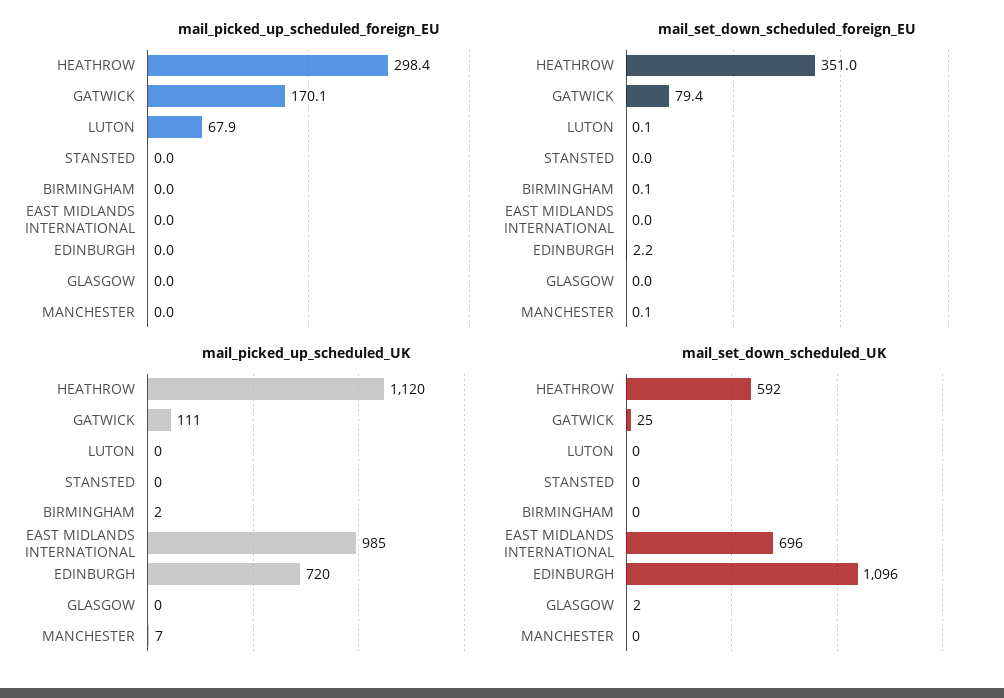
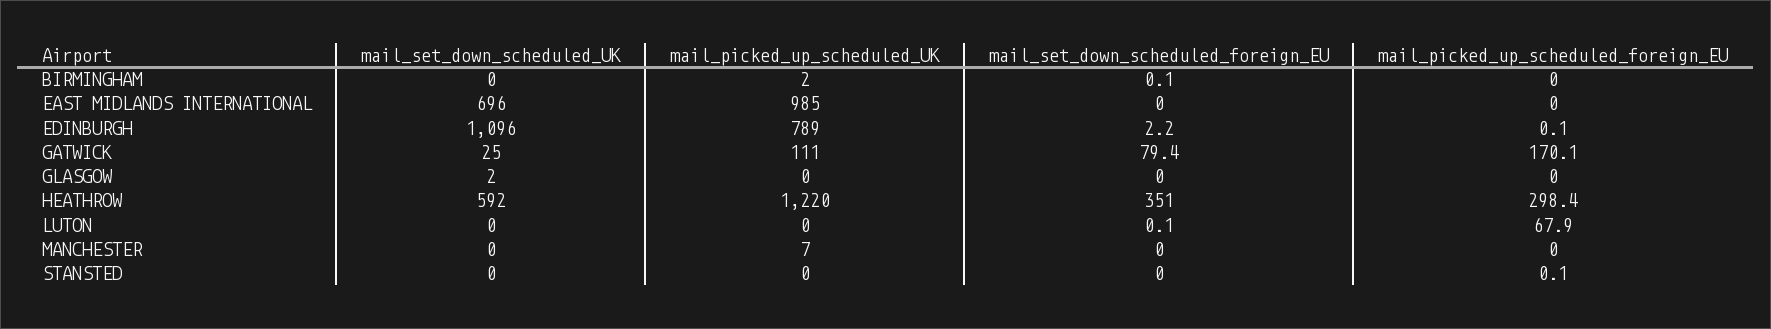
mail_picked_up_scheduled_foreign_EU, STANSTED: 0 -> 0.1
mail_picked_up_scheduled_foreign_EU, EDINBURGH: 0 -> 0.1
mail_set_down_scheduled_foreign_EU, MANCHESTER: 0.1 -> 0
mail_picked_up_scheduled_UK, HEATHROW: 1120 -> 1220
mail_picked_up_scheduled_UK, EDINBURGH: 720 -> 789

